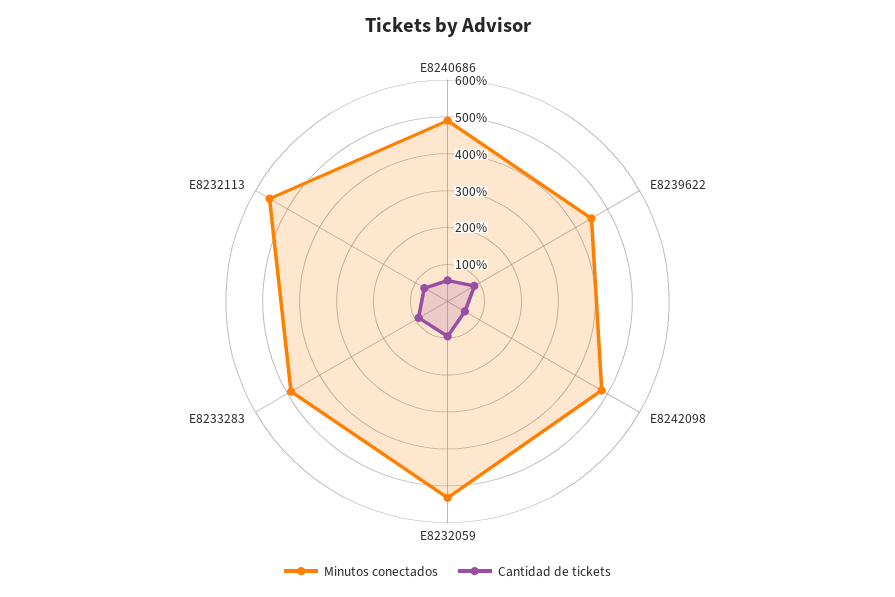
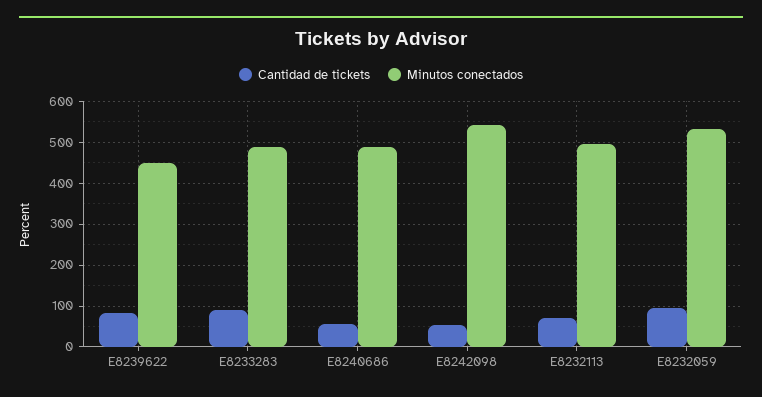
Minutos conectados, E8242098: 475 -> 540
Minutos conectados, E8232113: 550 -> 500

